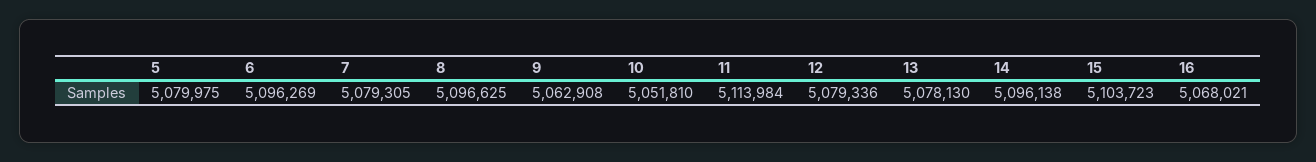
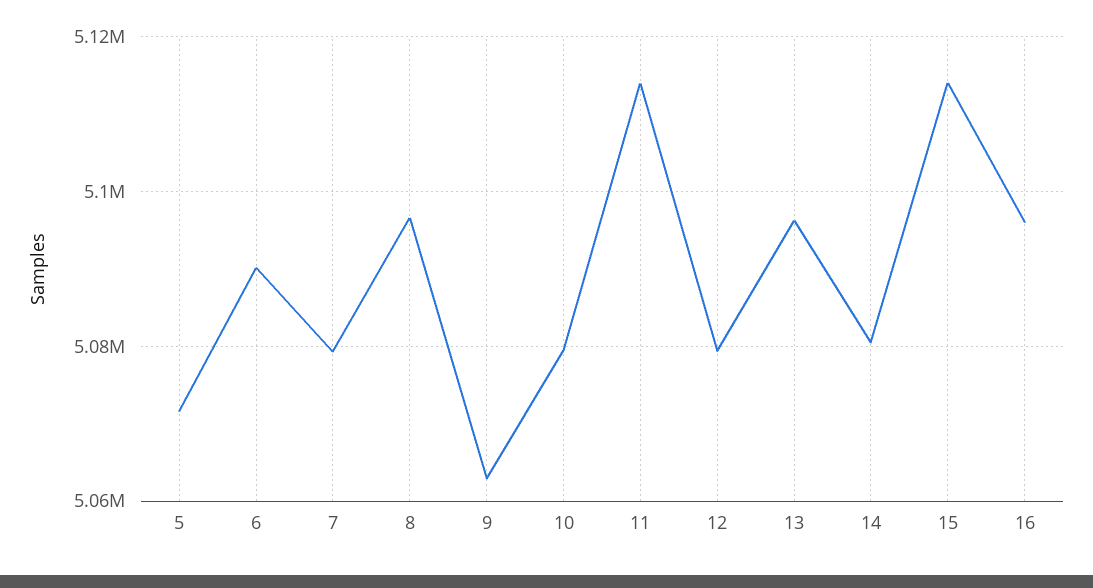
5: 5079975 -> 5072000
6: 5096269 -> 5090000
10: 5051810 -> 5080000
13: 5078130 -> 5096000
14: 5096138 -> 5080000
15: 5103723 -> 5114000
16: 5068021 -> 5096000

